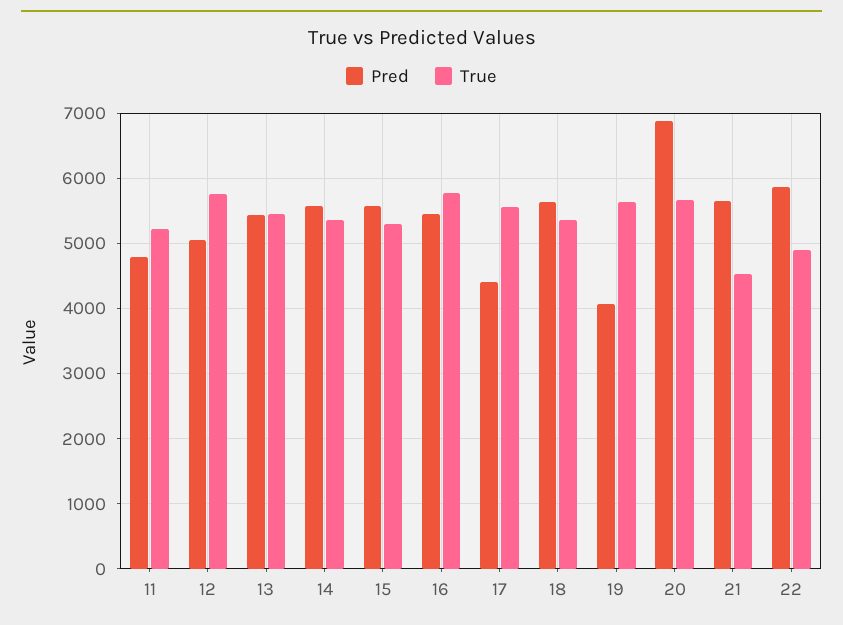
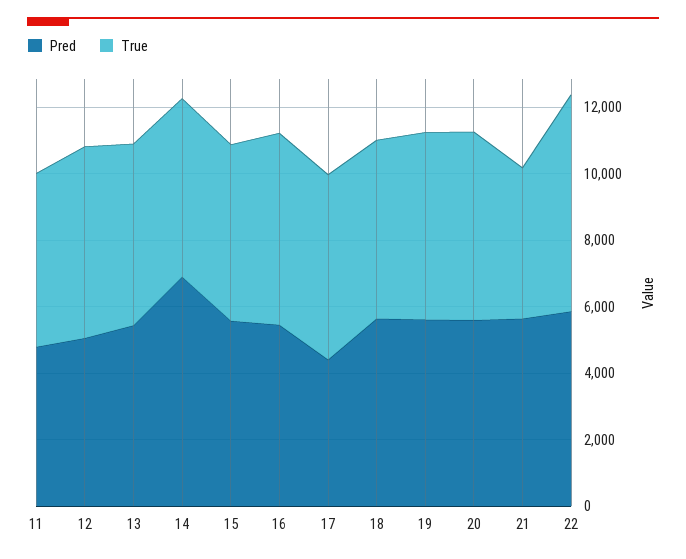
Pred, 14: 5600 -> 7000
Pred, 19: 4100 -> 5500
Pred, 20: 6900 -> 5500
True, 22: 4900 -> 6500

